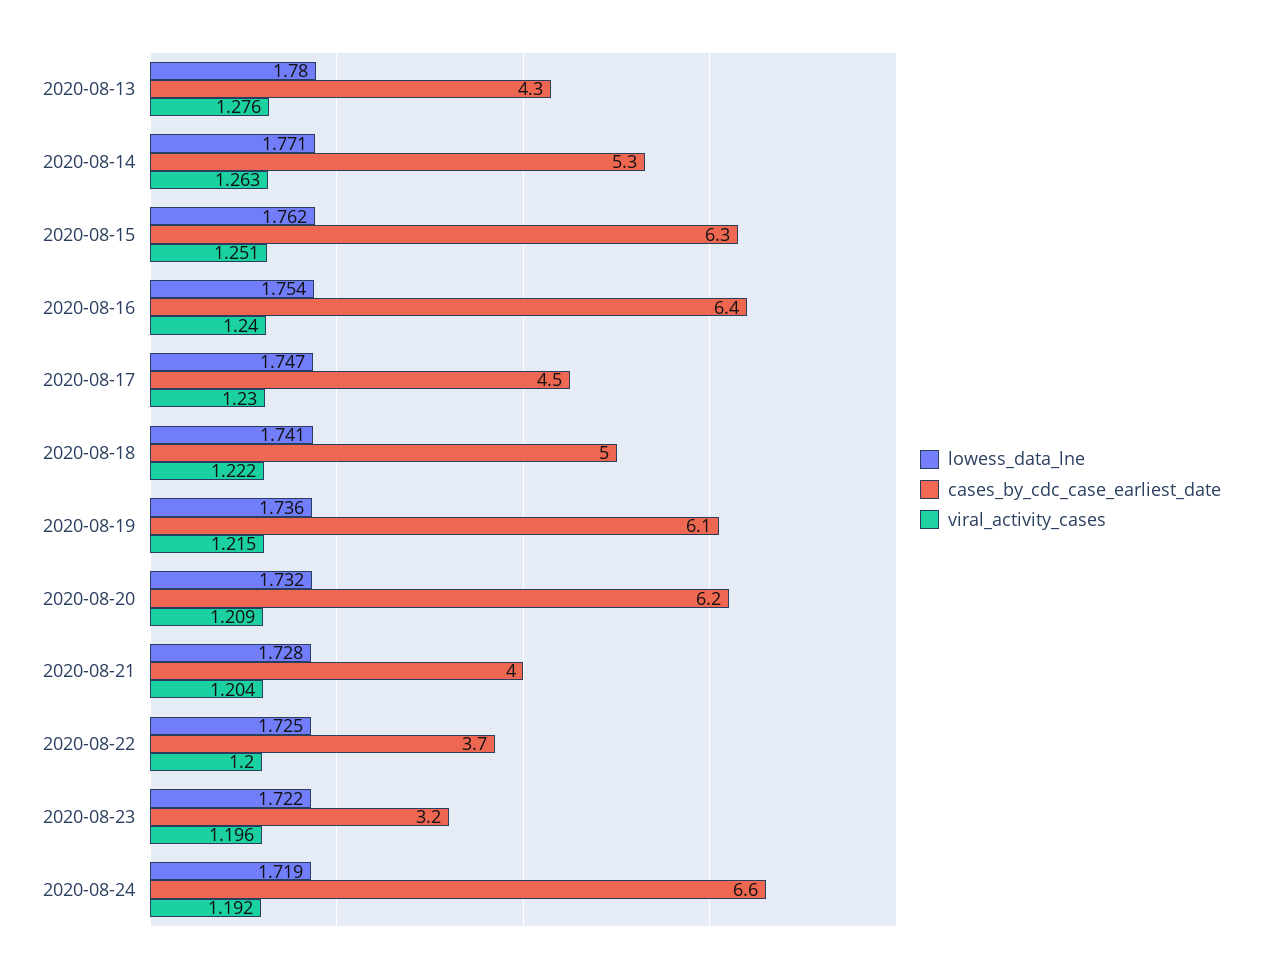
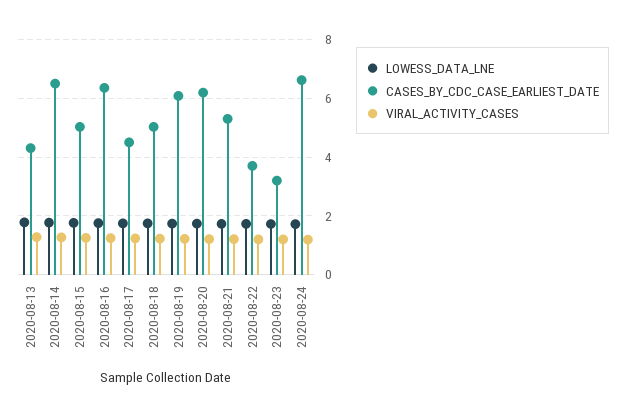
cases_by_cdc_case_earliest_date, 2020-08-14: 5.3 -> 6.5
cases_by_cdc_case_earliest_date, 2020-08-15: 6.3 -> 5
cases_by_cdc_case_earliest_date, 2020-08-21: 4 -> 5.25

